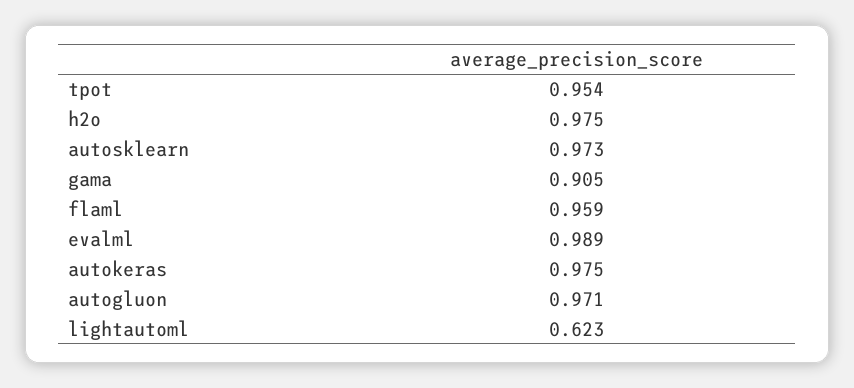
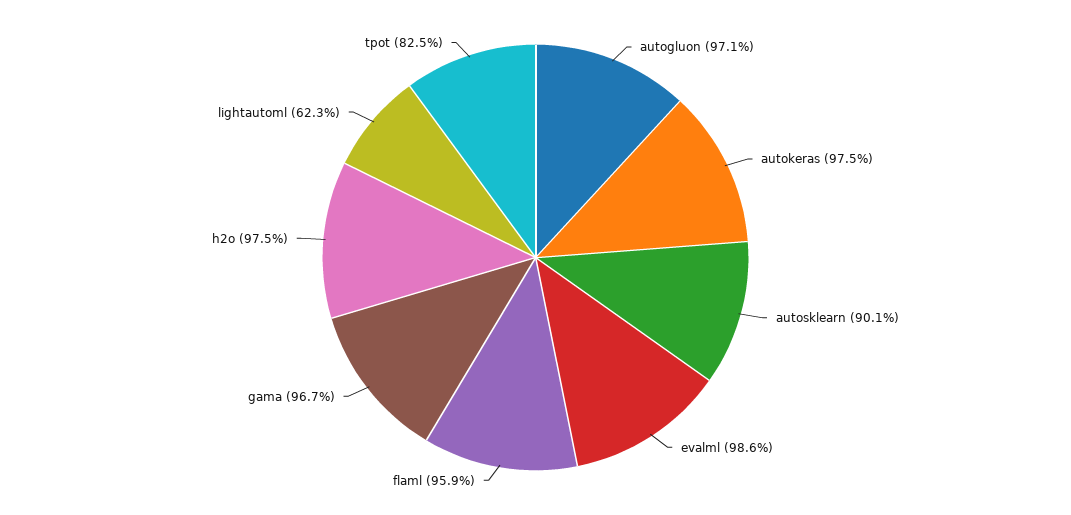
tpot: 0.954 -> 0.825
autosklearn: 0.973 -> 0.901
gama: 0.905 -> 0.967
evalml: 0.989 -> 0.986

